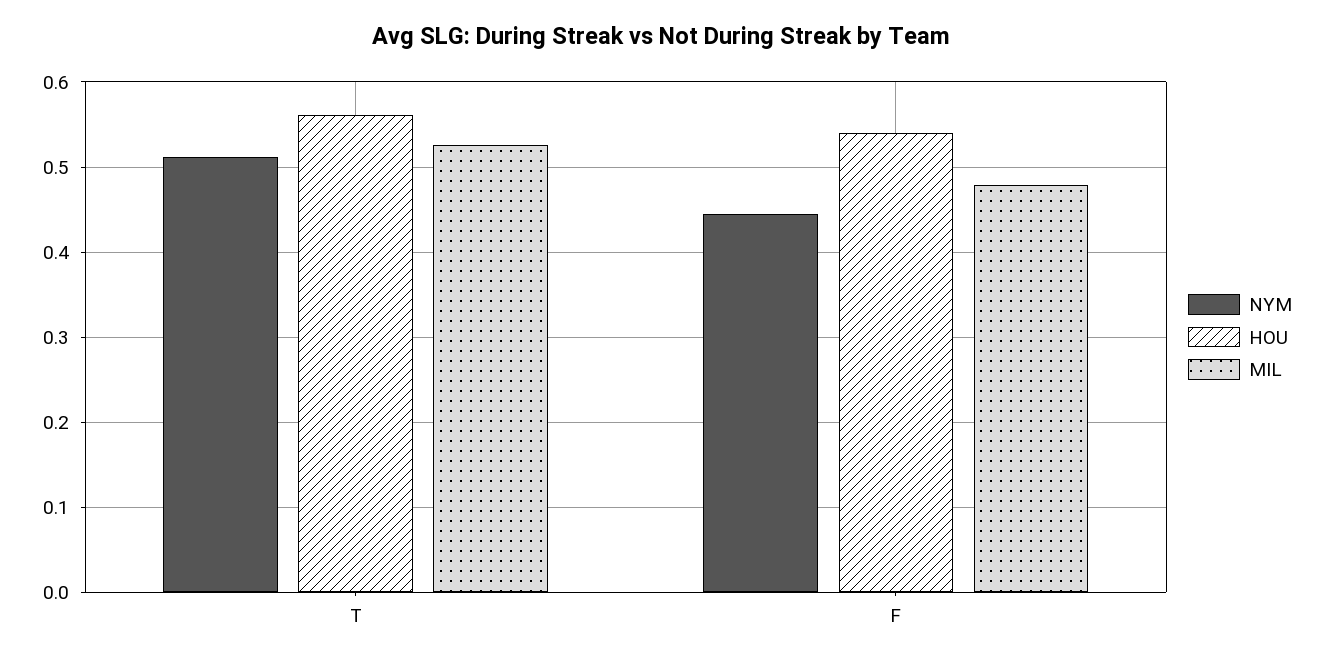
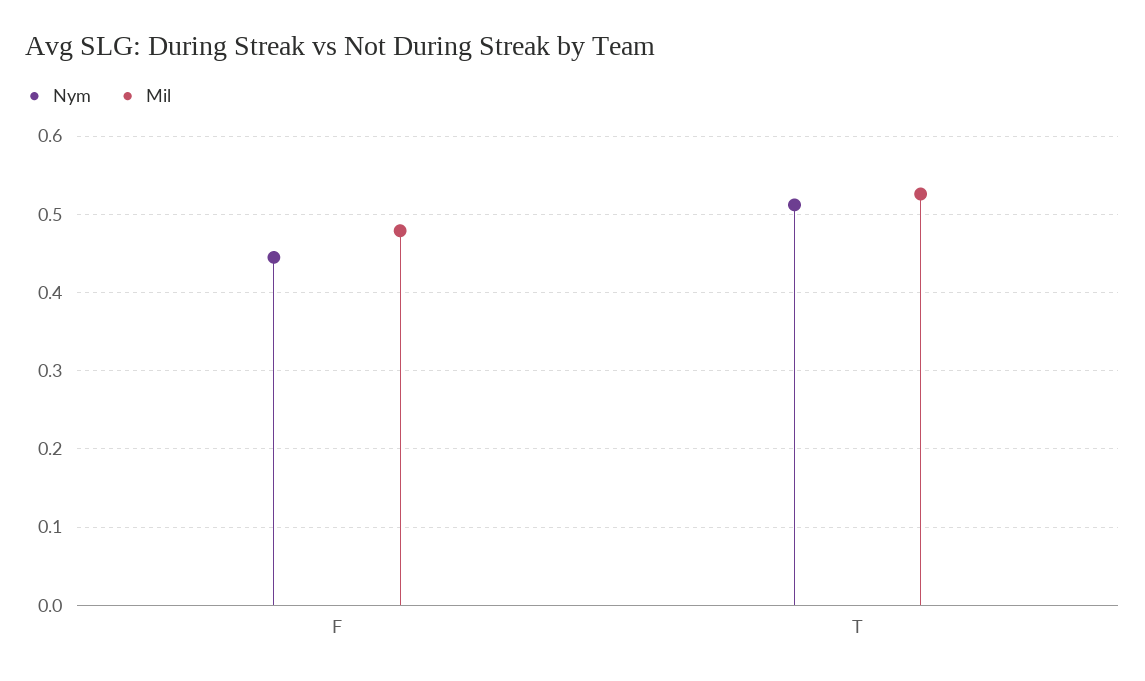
HOU, T: 0.56 -> none
HOU, F: 0.54 -> none

